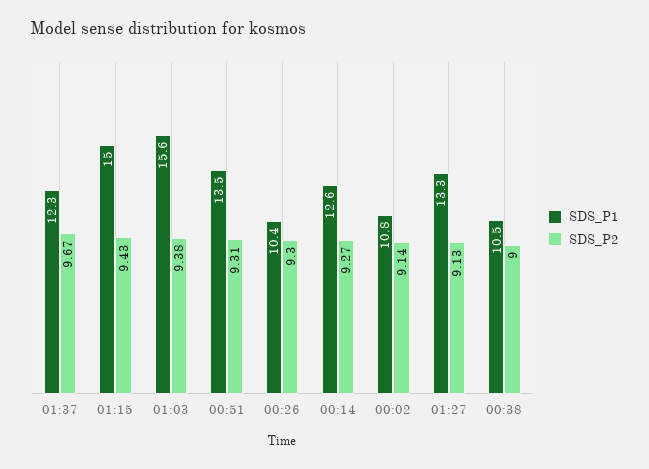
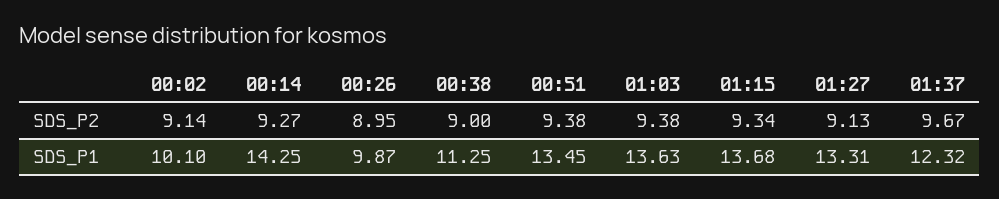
SDS_P1, 01:15: 15 -> 13.68
SDS_P2, 01:15: 9.43 -> 9.34
SDS_P1, 01:03: 15.6 -> 13.63
SDS_P2, 00:51: 9.31 -> 9.38
SDS_P1, 00:26: 10.4 -> 9.87
SDS_P2, 00:26: 9.3 -> 8.95
SDS_P1, 00:14: 12.6 -> 14.25
SDS_P1, 00:02: 10.8 -> 10.1
SDS_P1, 00:38: 10.5 -> 11.25

